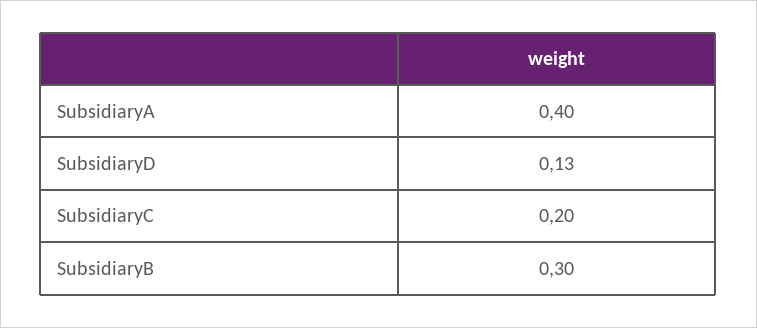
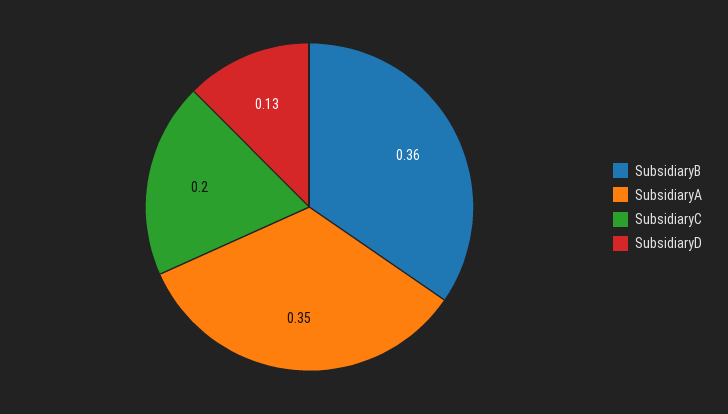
SubsidiaryA: 0.4 -> 0.35
SubsidiaryB: 0.3 -> 0.36

